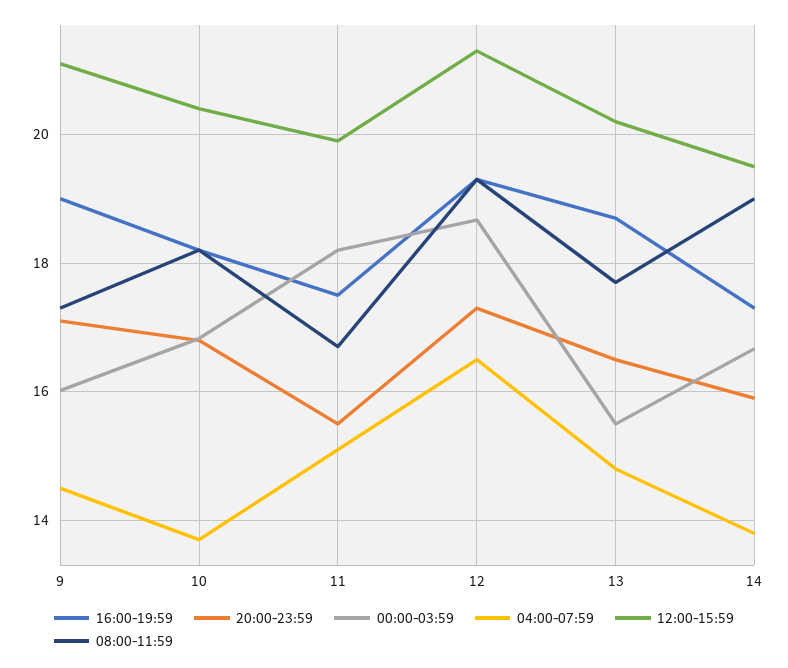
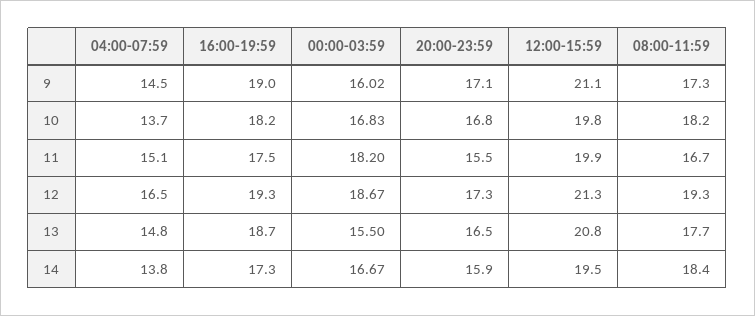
12:00-15:59, 10: 20.4 -> 19.8
12:00-15:59, 13: 20.2 -> 20.8
08:00-11:59, 14: 19 -> 18.4

